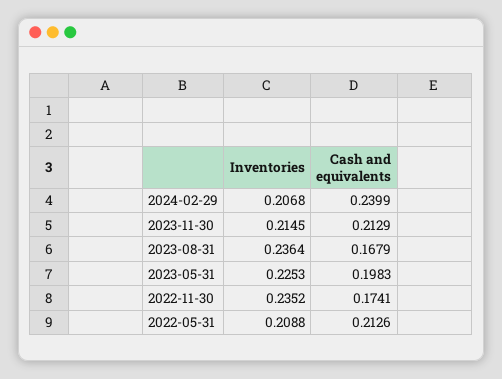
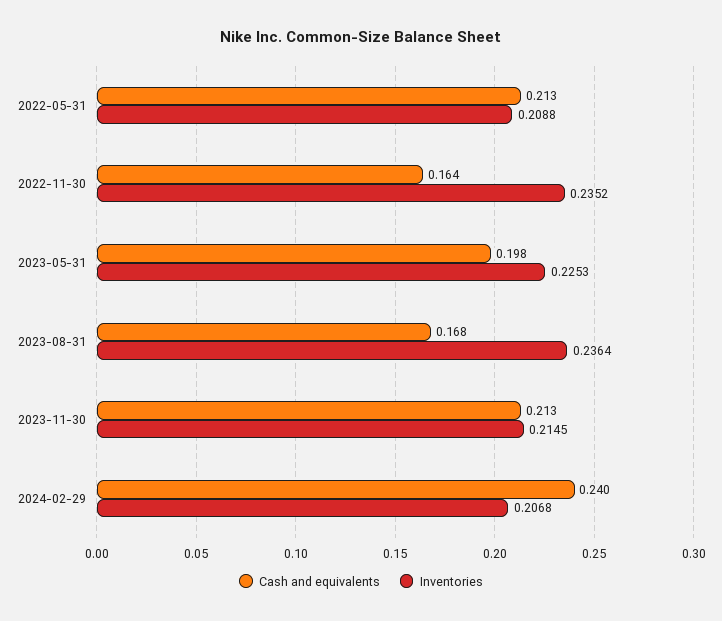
Cash and equivalents, 2022-11-30: 0.1741 -> 0.164

